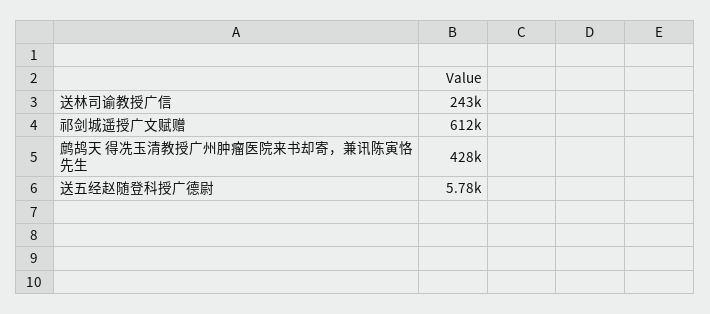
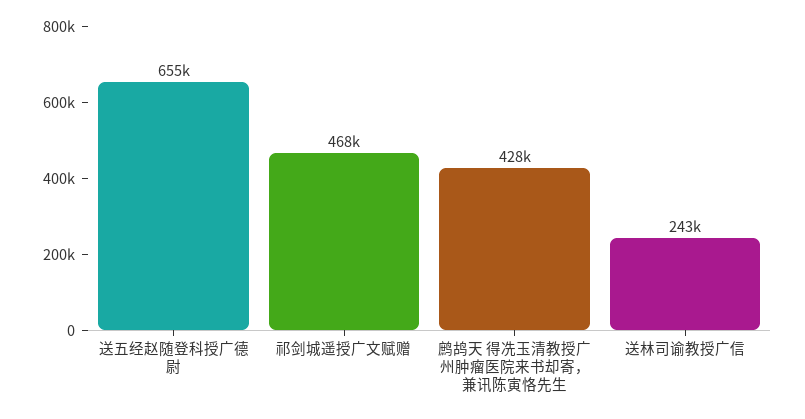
祁剑城遥授广文赋赠: 612000 -> 468000
送五经赵随登科授广德尉: 5780 -> 655000

